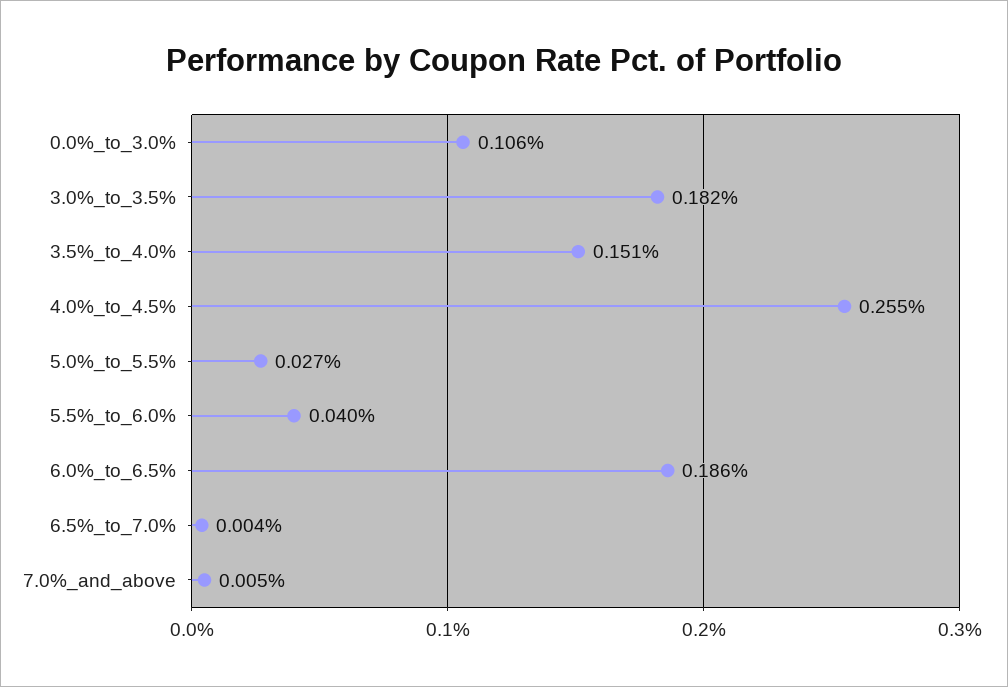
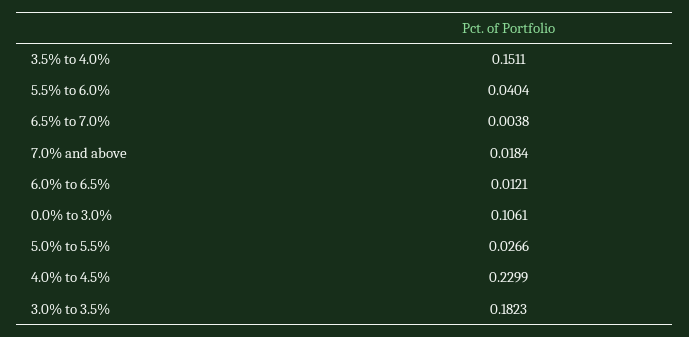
4.0%_to_4.5%: 0.255 -> 0.2299
6.0%_to_6.5%: 0.186 -> 0.0121
7.0%_and_above: 0.005 -> 0.0184

